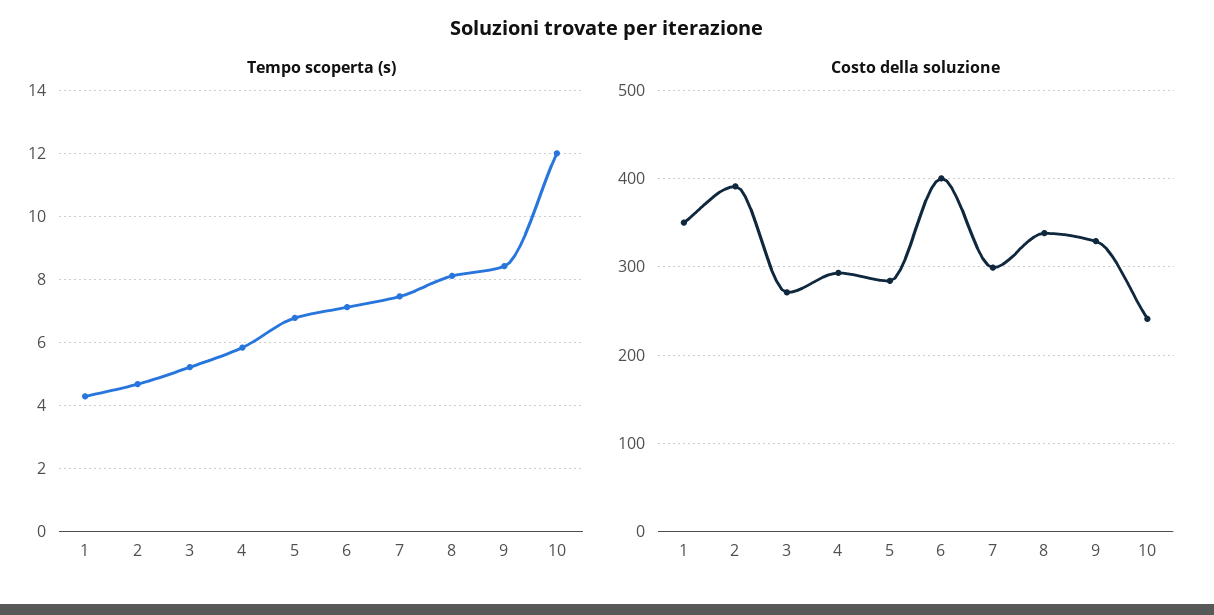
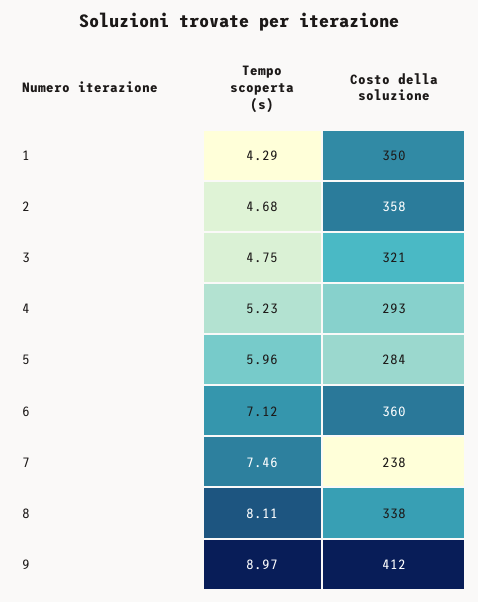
Tempo scoperta (s), 3: 5.2 -> 4.75
Tempo scoperta (s), 4: 5.8 -> 5.23
Tempo scoperta (s), 5: 6.8 -> 5.96
Tempo scoperta (s), 9: 8.4 -> 8.97
Tempo scoperta (s), 10: 12 -> none
Costo della soluzione, 2: 390 -> 358
Costo della soluzione, 3: 270 -> 321
Costo della soluzione, 6: 400 -> 360
Costo della soluzione, 7: 300 -> 238
Costo della soluzione, 9: 330 -> 412
Costo della soluzione, 10: 240 -> none

